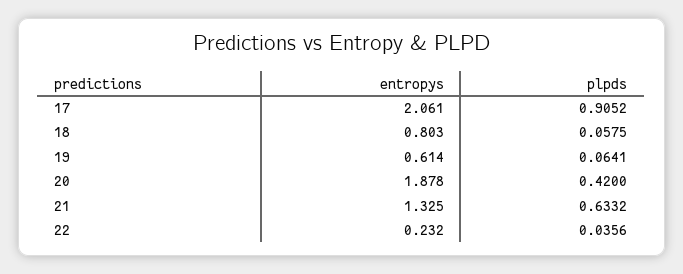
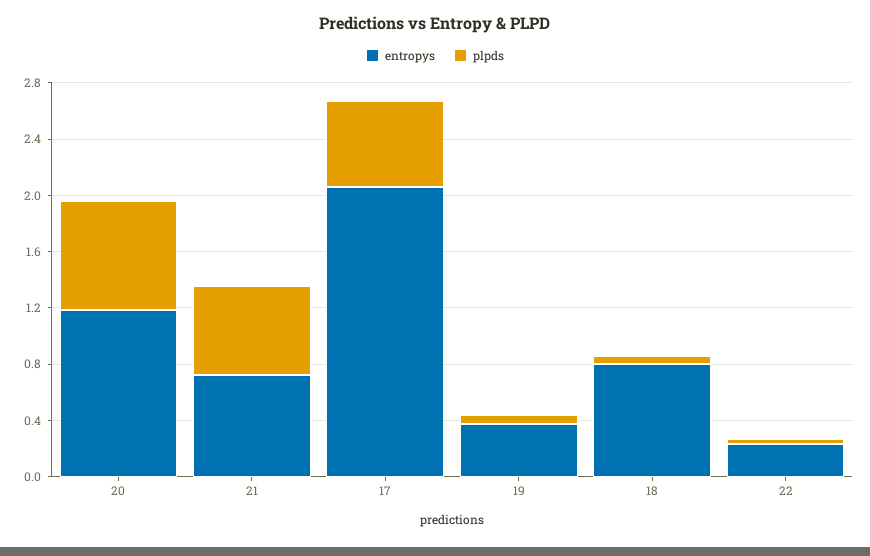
plpds, 17: 0.9052 -> 0.6
entropys, 19: 0.614 -> 0.4
entropys, 20: 1.878 -> 1.2
plpds, 20: 0.42 -> 0.8
entropys, 21: 1.325 -> 0.7

